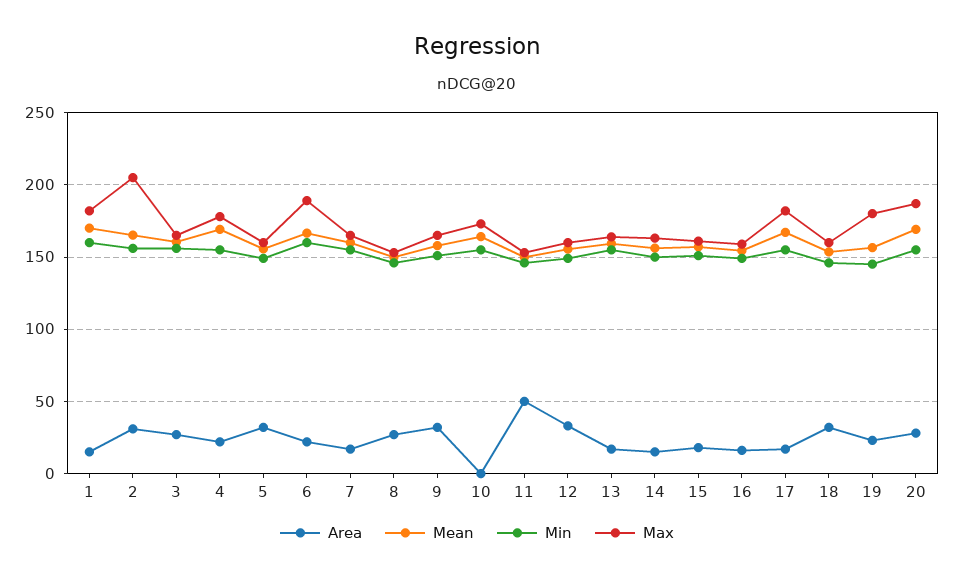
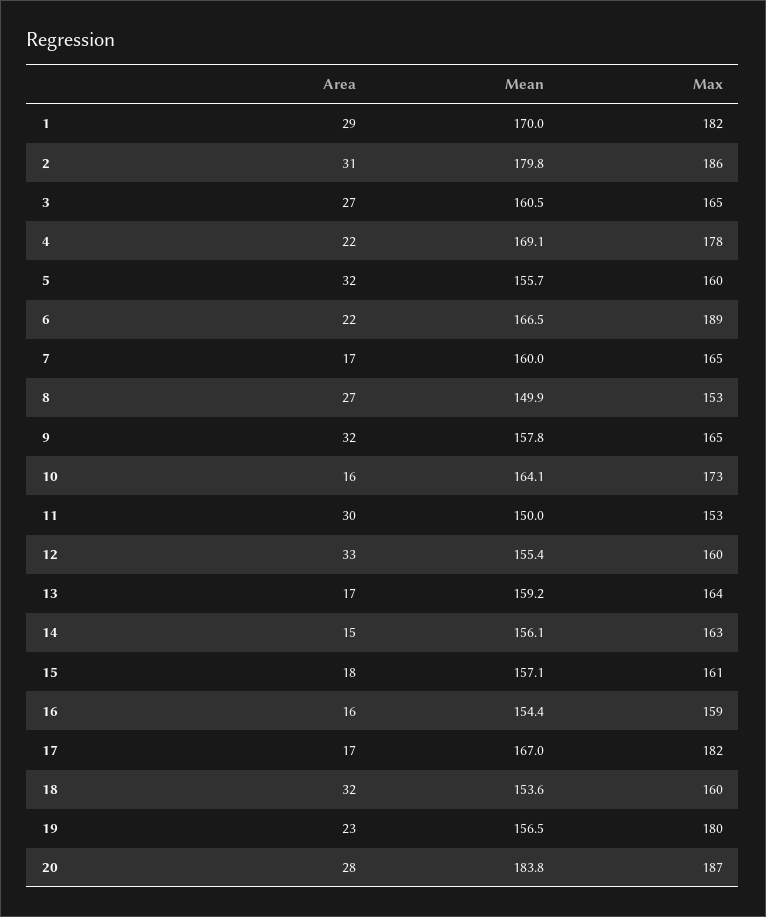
Area, 1: 15 -> 29
Min, 1: 160 -> none
Mean, 2: 165 -> 179.8
Min, 2: 155 -> none
Max, 2: 205 -> 186
Min, 3: 155 -> none
Min, 4: 155 -> none
Min, 5: 150 -> none
Min, 6: 160 -> none
Min, 7: 155 -> none
Min, 8: 145 -> none
Min, 9: 150 -> none
Area, 10: 0 -> 16
Min, 10: 155 -> none
Area, 11: 50 -> 30
Min, 11: 145 -> none
Min, 12: 150 -> none
Min, 13: 155 -> none
Min, 14: 150 -> none
Min, 15: 150 -> none
Min, 16: 150 -> none
Min, 17: 155 -> none
Min, 18: 145 -> none
Min, 19: 145 -> none
Mean, 20: 170 -> 183.8
Min, 20: 155 -> none

